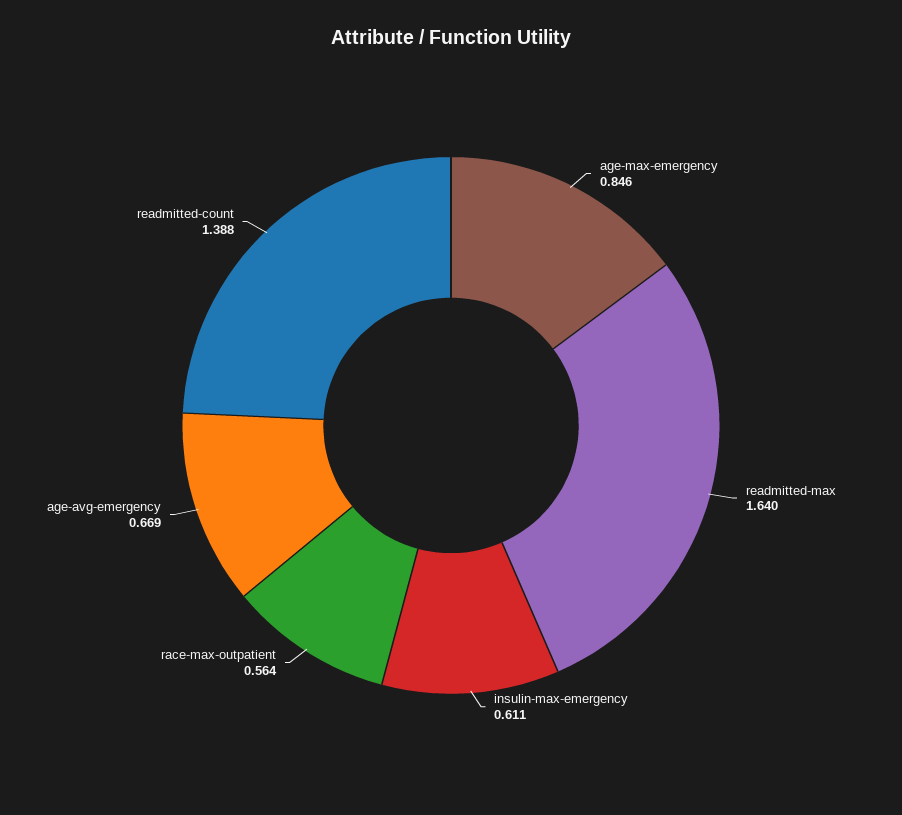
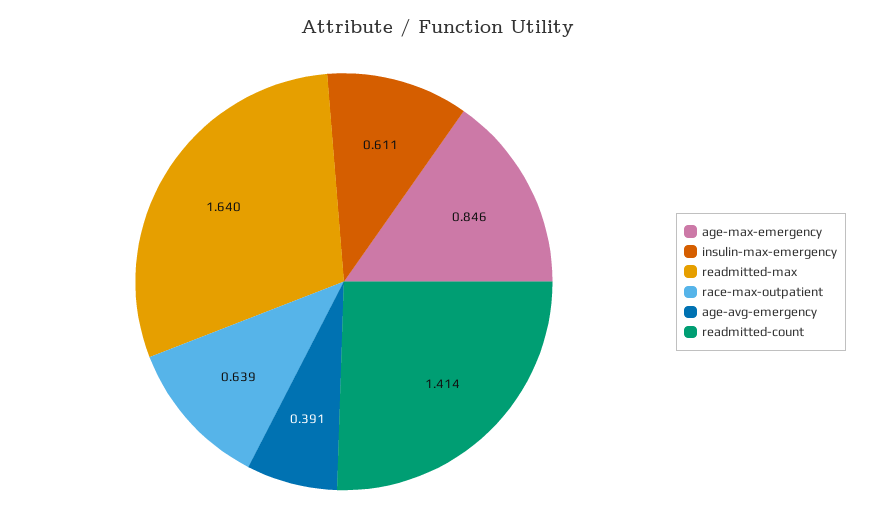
race-max-outpatient: 0.564 -> 0.639
age-avg-emergency: 0.669 -> 0.391
readmitted-count: 1.388 -> 1.414

